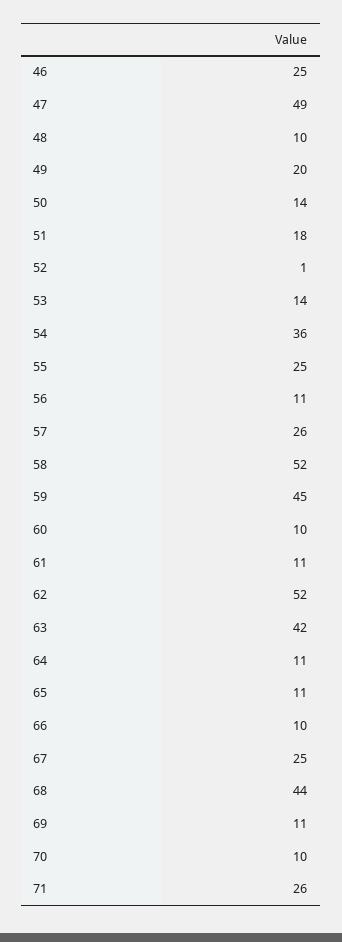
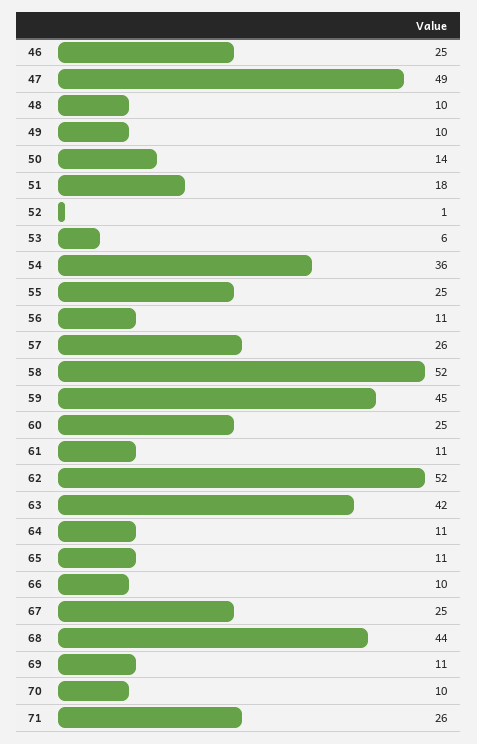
49: 20 -> 10
53: 14 -> 6
60: 10 -> 25

